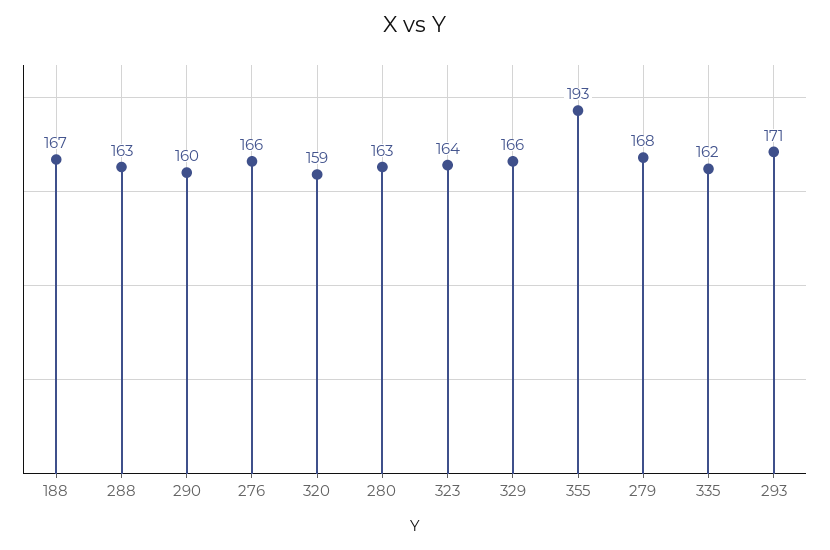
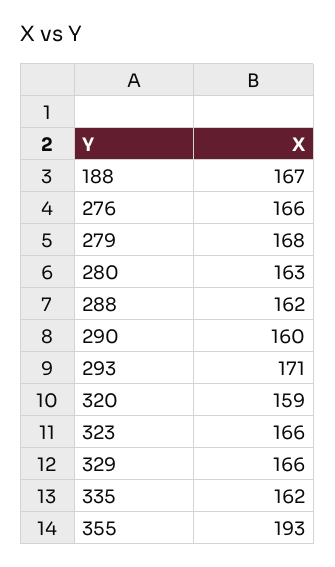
288: 163 -> 162
323: 164 -> 166

